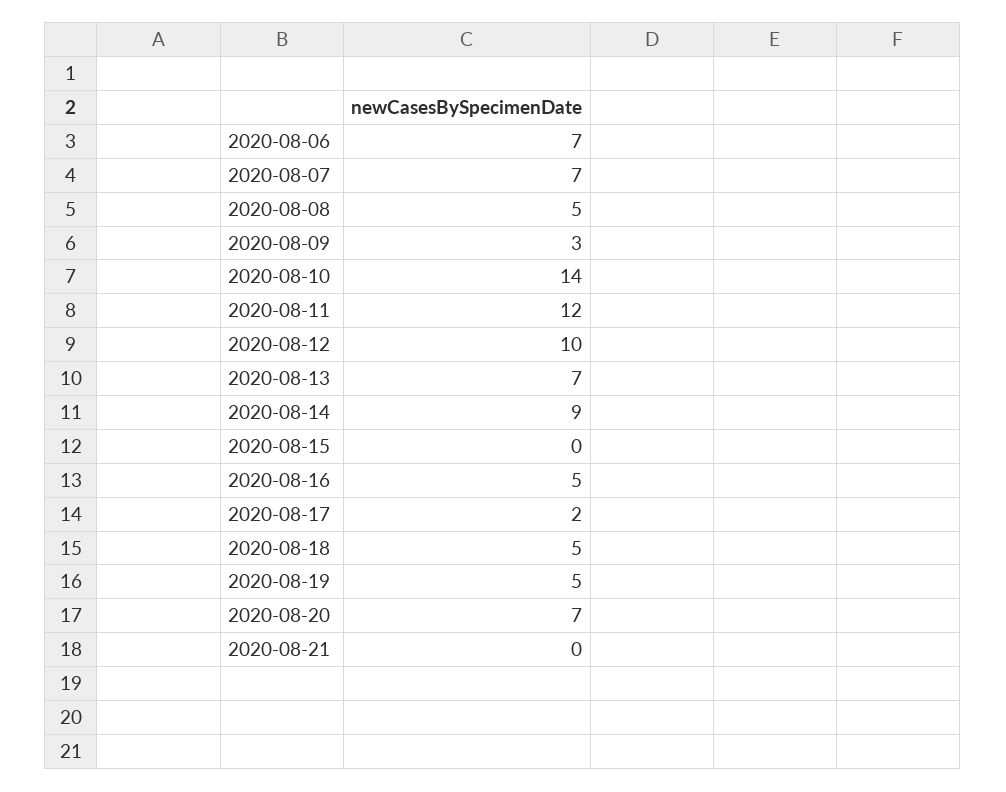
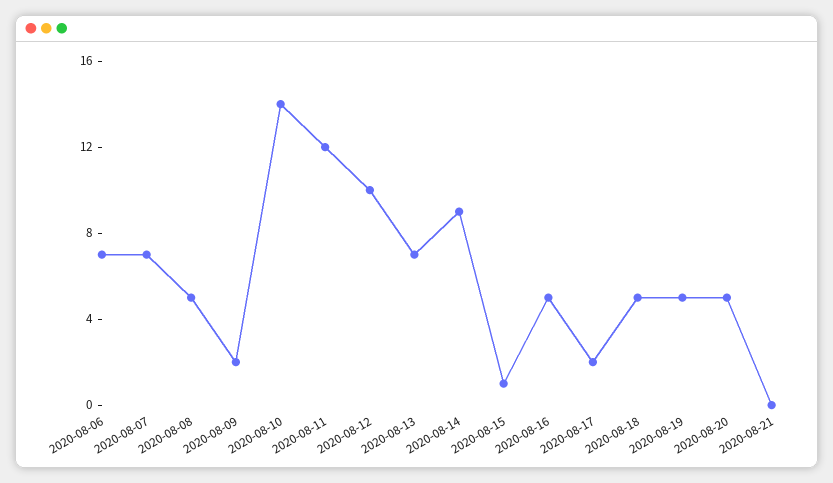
2020-08-09: 3 -> 2
2020-08-15: 0 -> 1
2020-08-20: 7 -> 5

